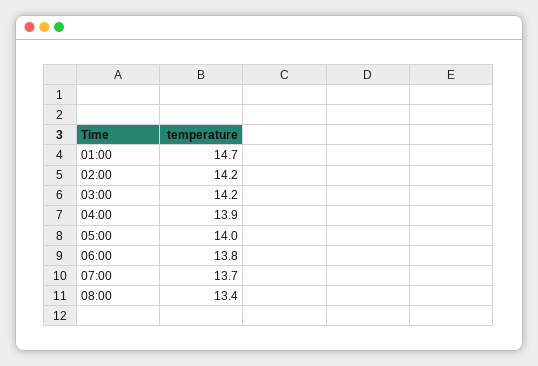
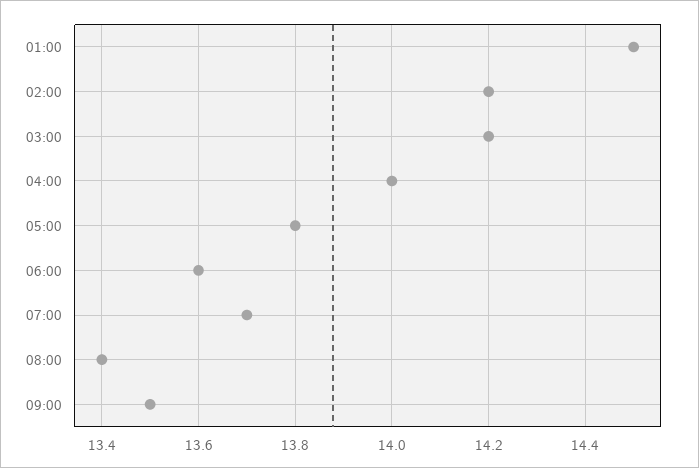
01:00: 14.7 -> 14.5
04:00: 13.9 -> 14
05:00: 14 -> 13.8
06:00: 13.8 -> 13.6
09:00: none -> 13.5

